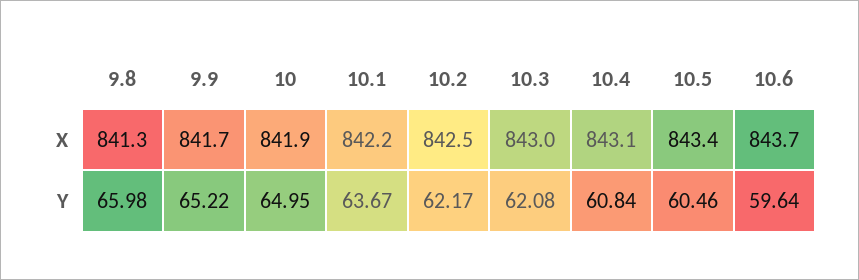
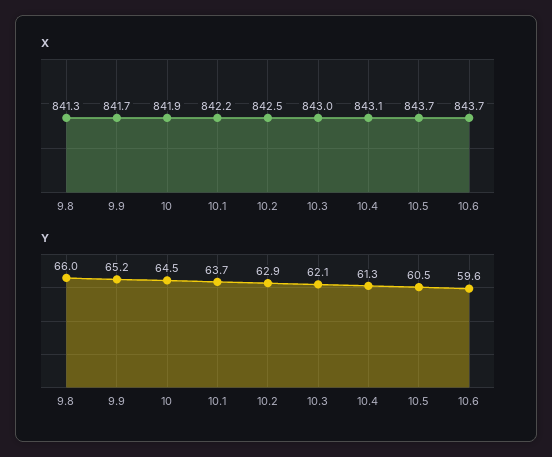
X, 10.5: 843.4 -> 843.7
Y, 10: 64.95 -> 64.5
Y, 10.2: 62.17 -> 62.9
Y, 10.4: 60.84 -> 61.3

